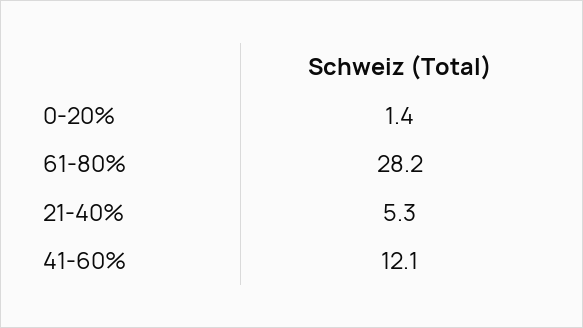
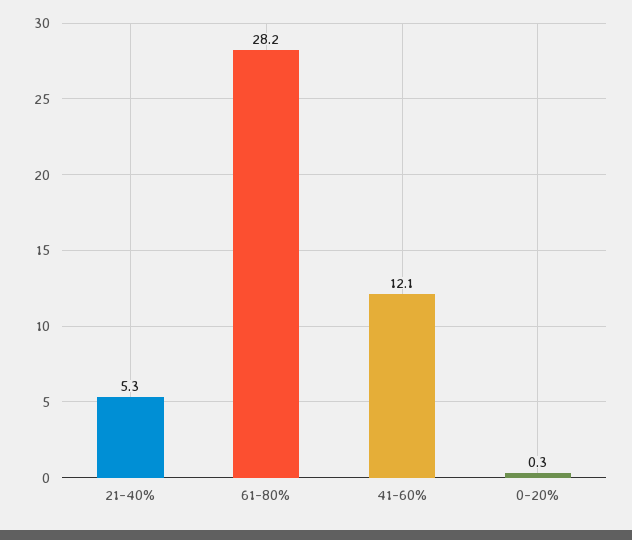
0-20%: 1.4 -> 0.3

